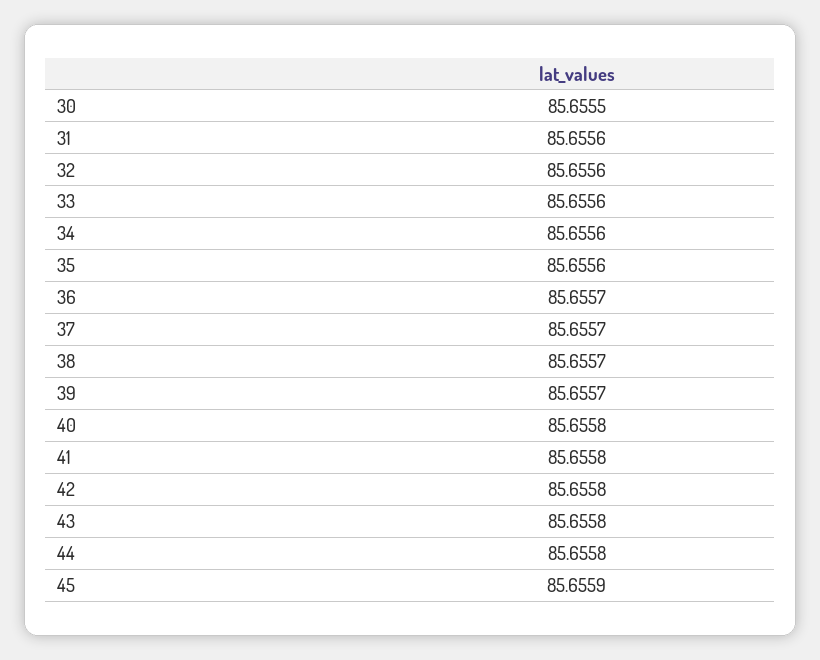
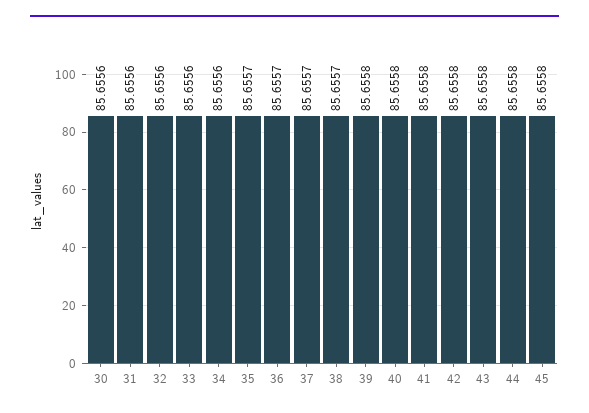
30: 85.6555 -> 85.6556
35: 85.6556 -> 85.6557
39: 85.6557 -> 85.6558
45: 85.6559 -> 85.6558

